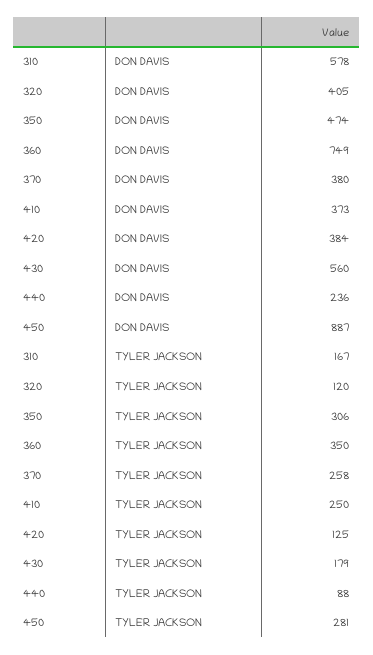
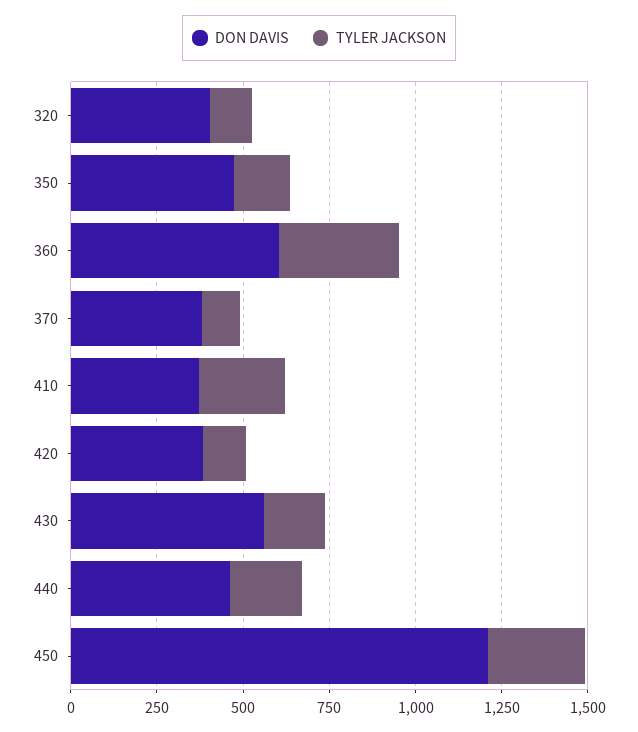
DON DAVIS, 310: 578 -> none
DON DAVIS, 360: 749 -> 600
DON DAVIS, 440: 236 -> 450
DON DAVIS, 450: 887 -> 1200
TYLER JACKSON, 310: 167 -> none
TYLER JACKSON, 350: 306 -> 150
TYLER JACKSON, 370: 258 -> 100
TYLER JACKSON, 440: 88 -> 200

